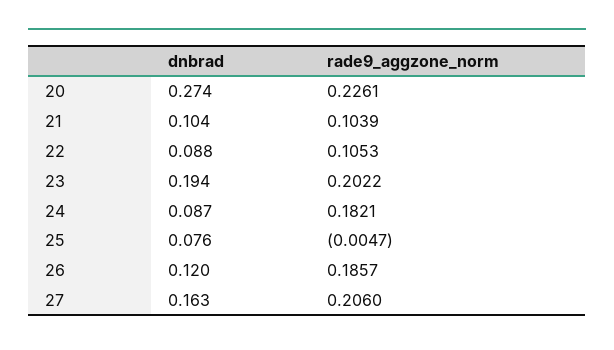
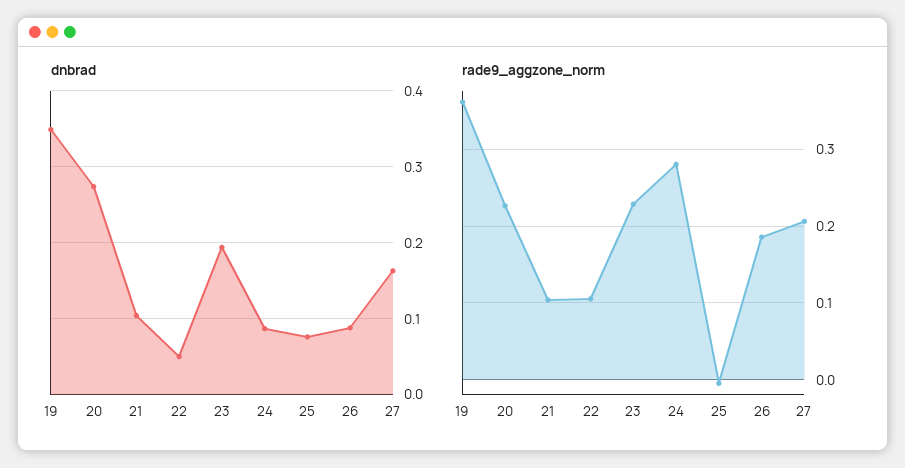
dnbrad, 22: 0.088 -> 0.05
rade9_aggzone_norm, 23: 0.2022 -> 0.23
rade9_aggzone_norm, 24: 0.1821 -> 0.28
dnbrad, 26: 0.12 -> 0.09
dnbrad, 19: none -> 0.35
rade9_aggzone_norm, 19: none -> 0.36

